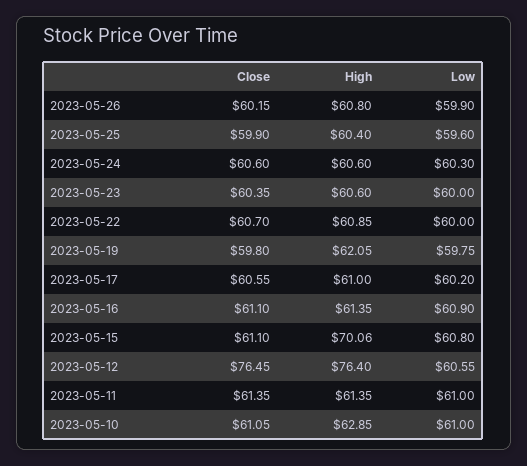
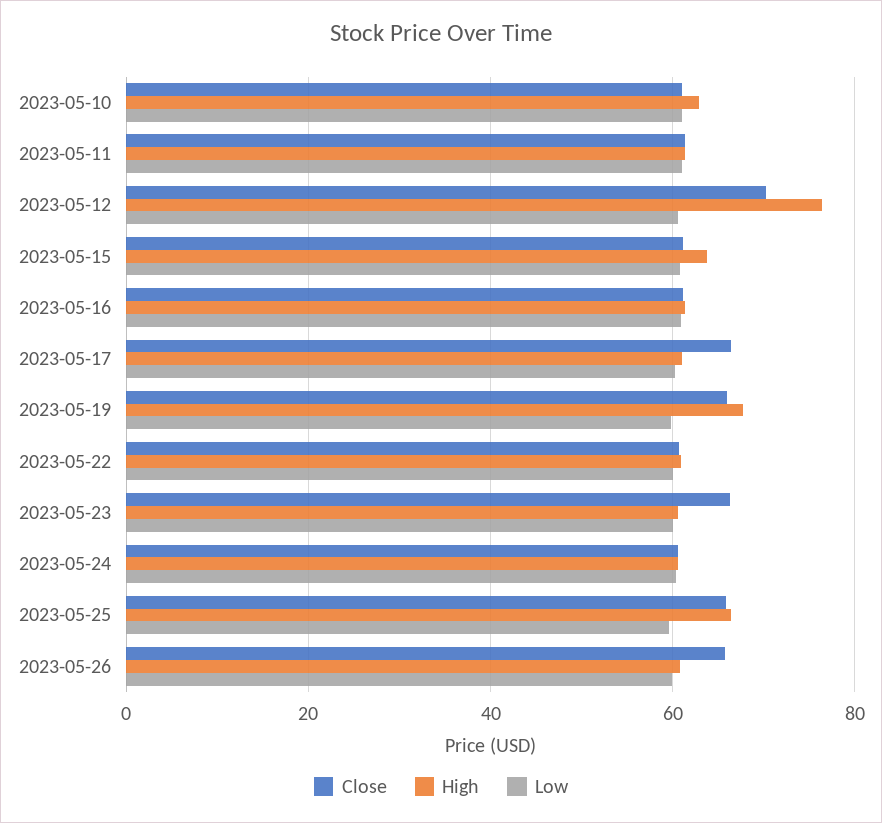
Close, 2023-05-26: 60.15 -> 66
Close, 2023-05-25: 59.9 -> 66
High, 2023-05-25: 60.4 -> 66
Close, 2023-05-23: 60.35 -> 66
Close, 2023-05-19: 59.8 -> 66
High, 2023-05-19: 62.05 -> 68
Close, 2023-05-17: 60.55 -> 66
High, 2023-05-15: 70.06 -> 64
Close, 2023-05-12: 76.45 -> 70

